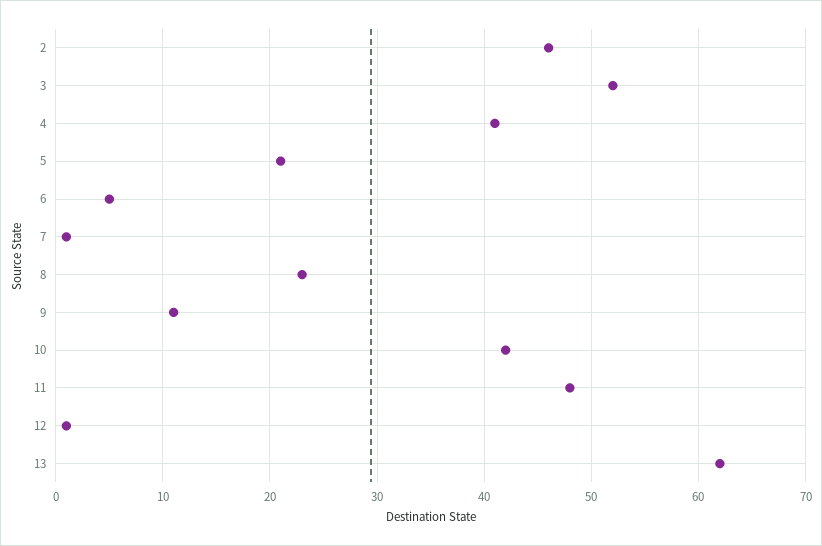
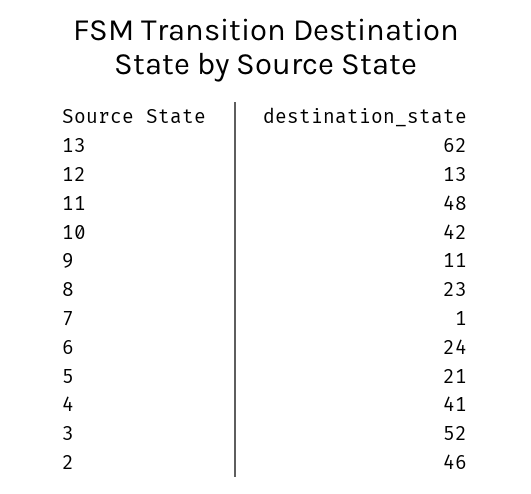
6: 5 -> 24
12: 1 -> 13

